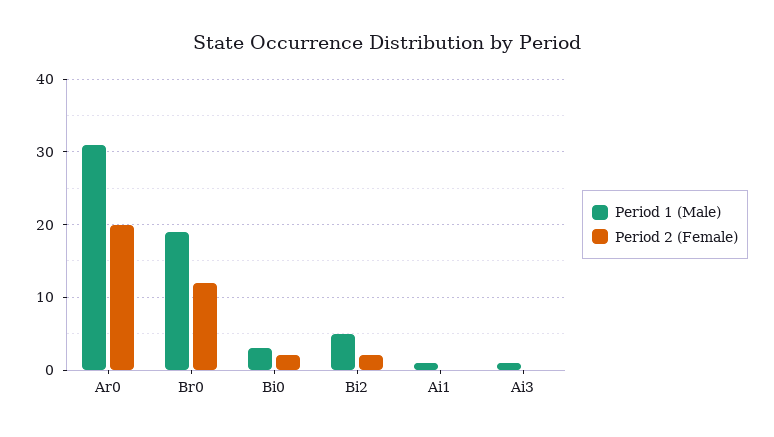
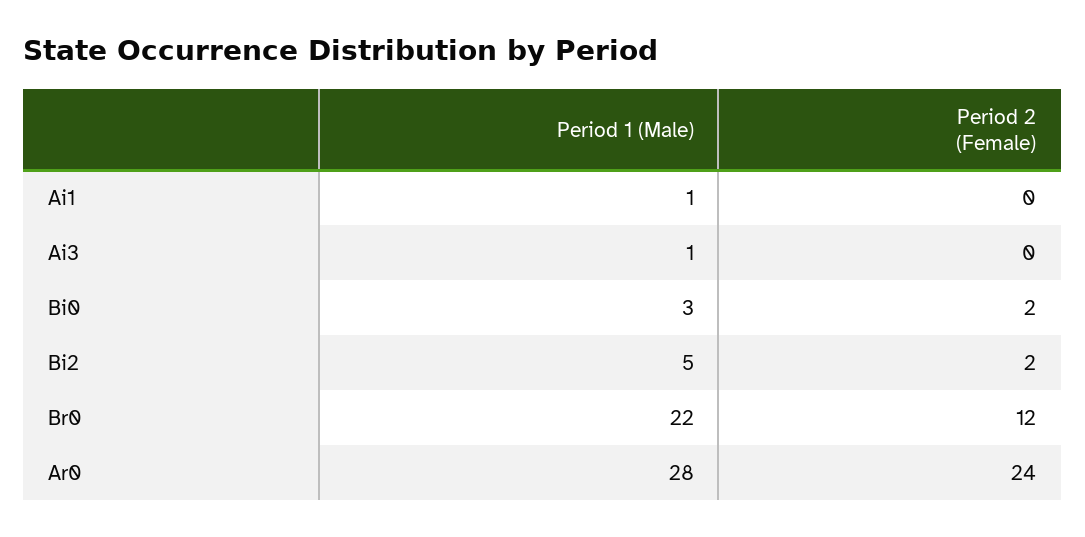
Period 1 (Male), Ar0: 31 -> 28
Period 2 (Female), Ar0: 20 -> 24
Period 1 (Male), Br0: 19 -> 22

